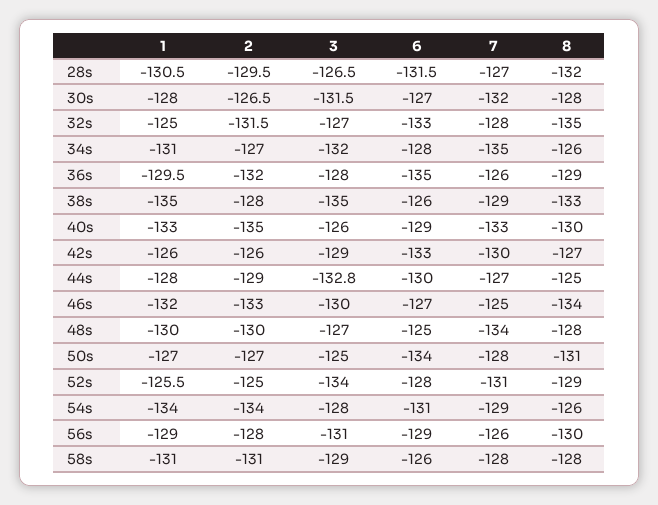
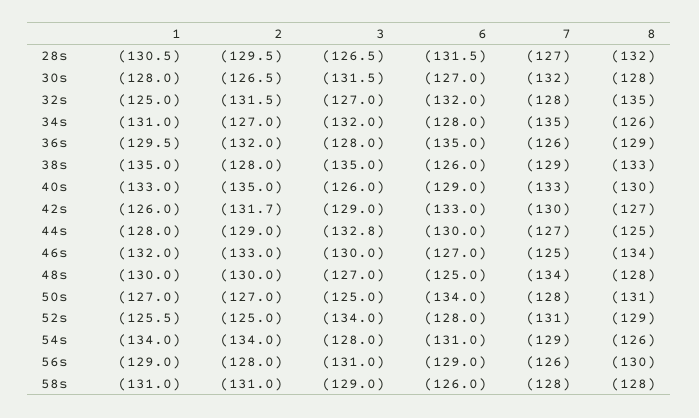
6, 32s: -133 -> -132
2, 42s: -126 -> -131.7

